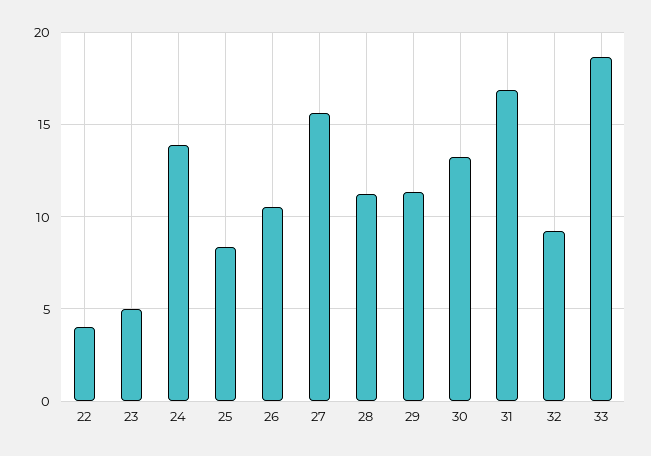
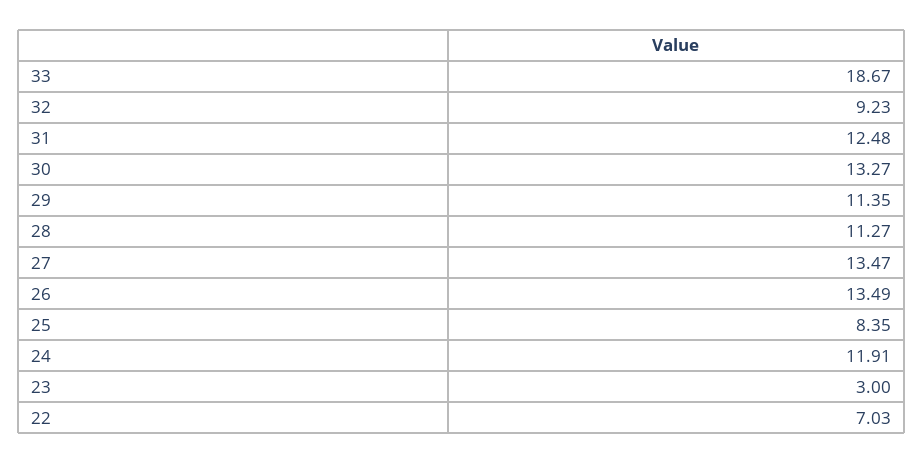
22: 4 -> 7.03
23: 5 -> 3
24: 14 -> 11.91
26: 10.5 -> 13.49
27: 15.5 -> 13.47
31: 17 -> 12.48

